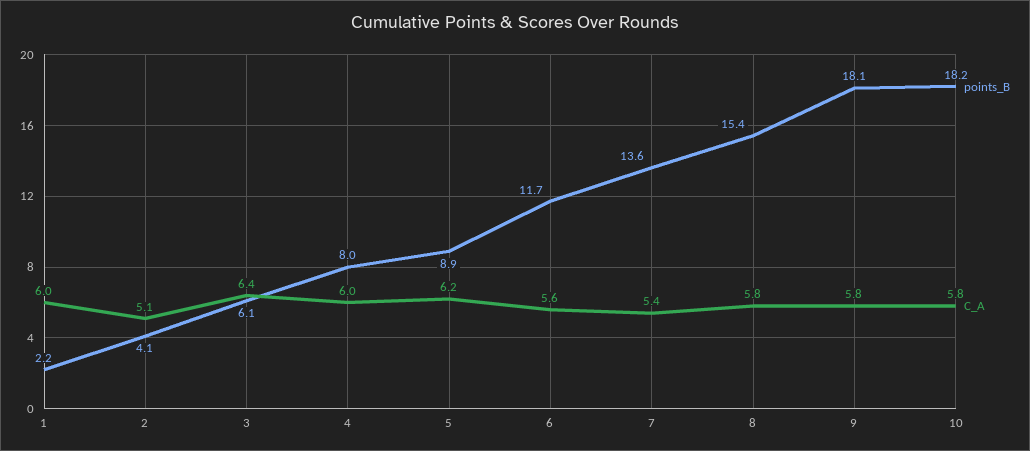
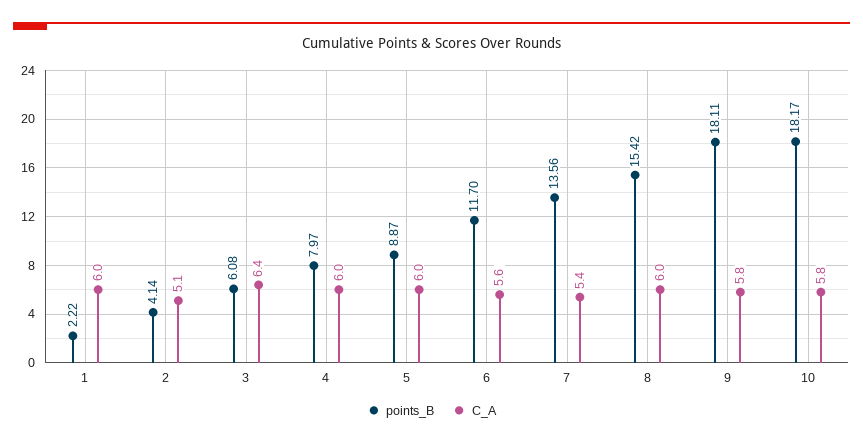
C_A, 5: 6.2 -> 6
C_A, 8: 5.8 -> 6

